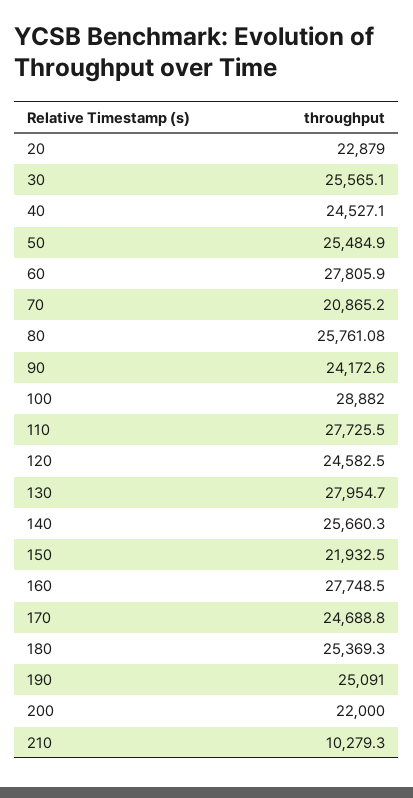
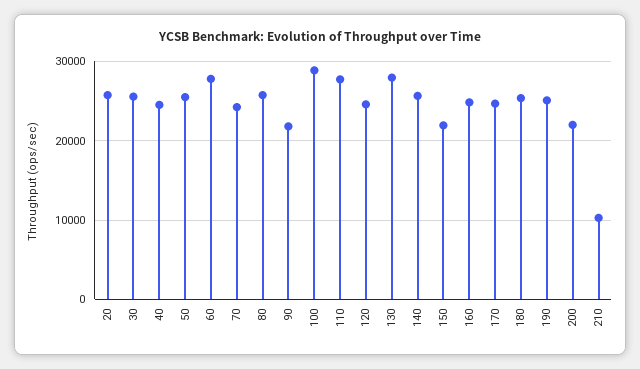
20: 22879 -> 26000
70: 20865.2 -> 24000
90: 24172.6 -> 22000
160: 27748.5 -> 25000

